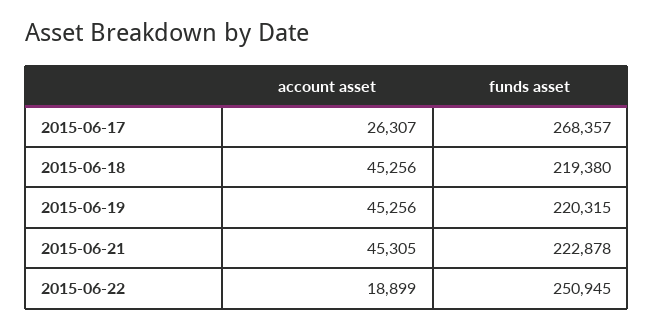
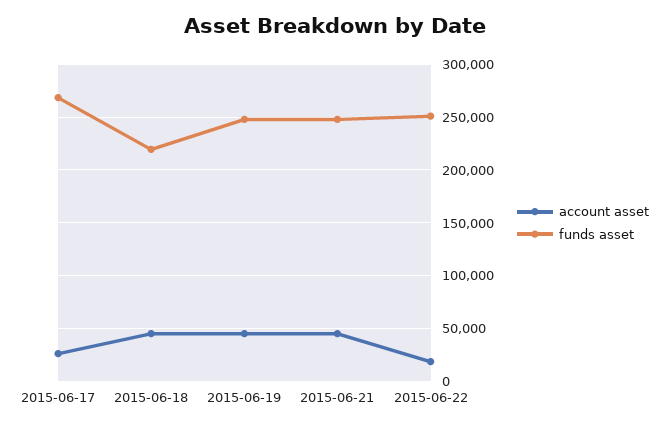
funds asset, 2015-06-19: 220315 -> 250000
funds asset, 2015-06-21: 222878 -> 250000

